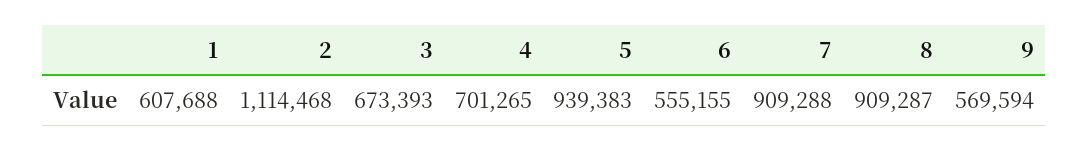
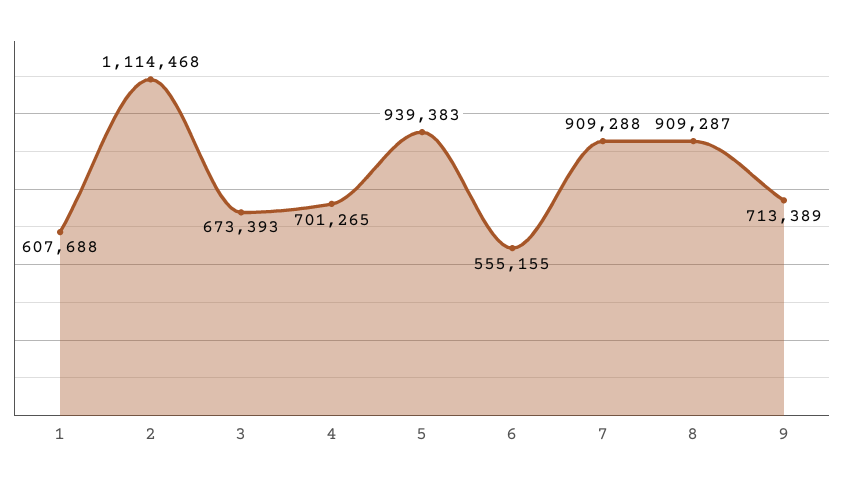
9: 569594 -> 713389

